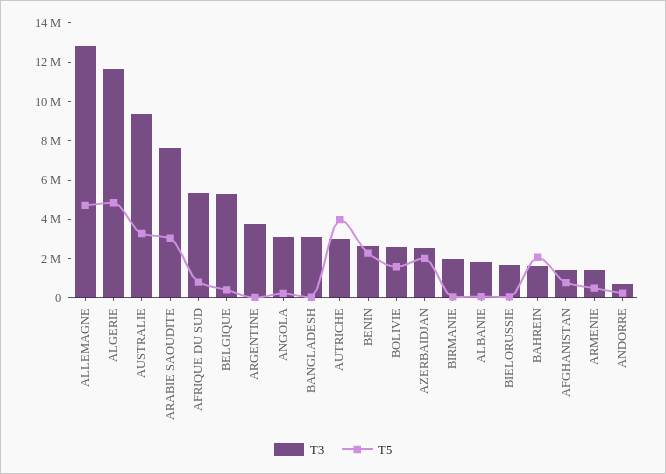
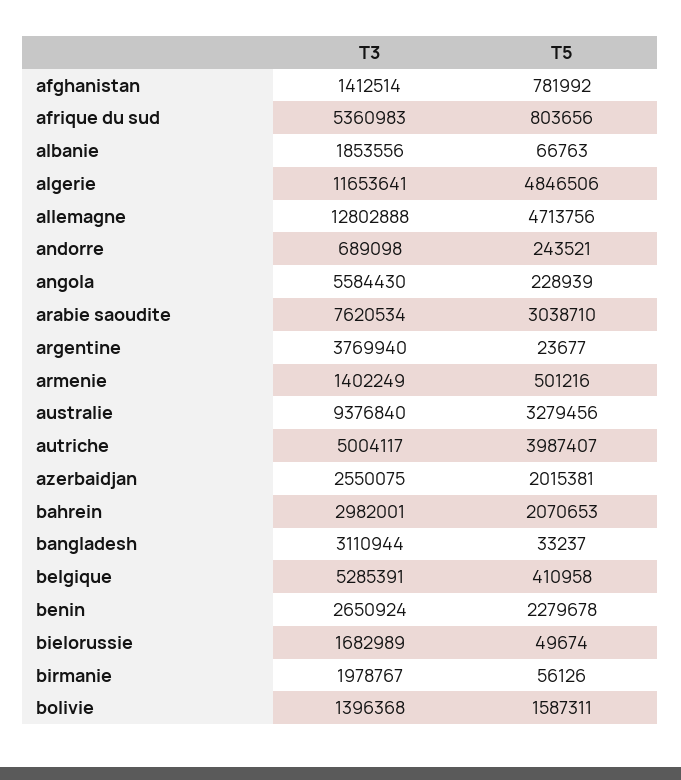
T3, ANGOLA: 3000000 -> 5584430
T3, AUTRICHE: 3000000 -> 5004117
T3, BOLIVIE: 2500000 -> 1396368
T3, BAHREIN: 1500000 -> 2982001

